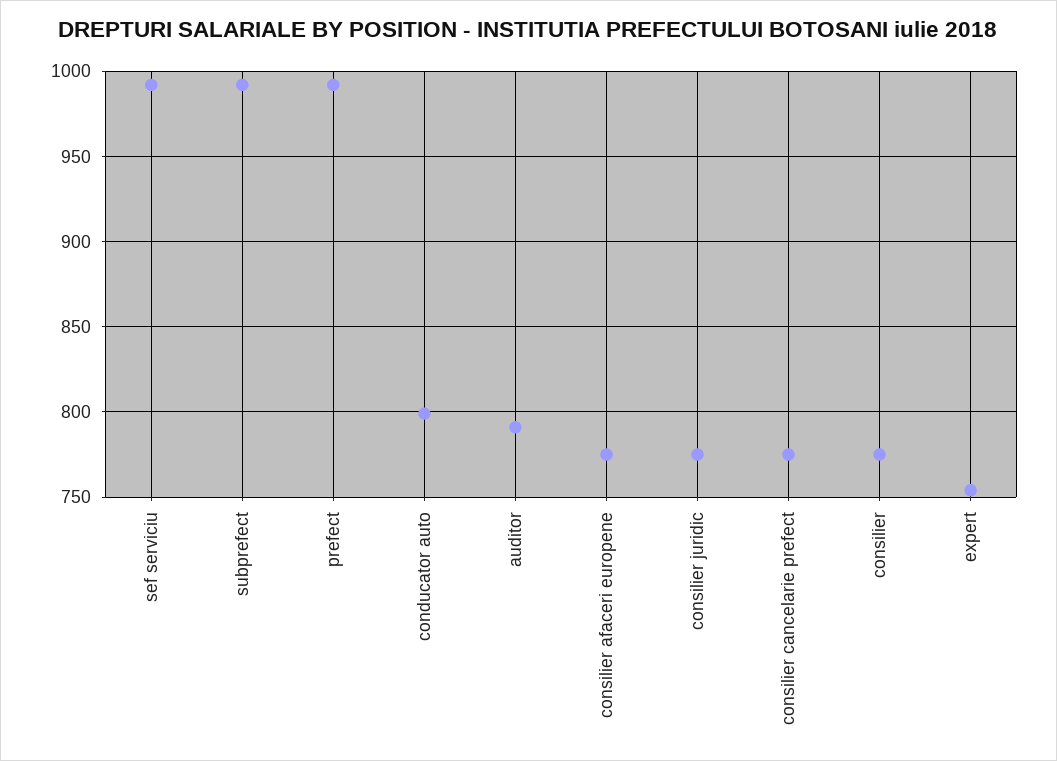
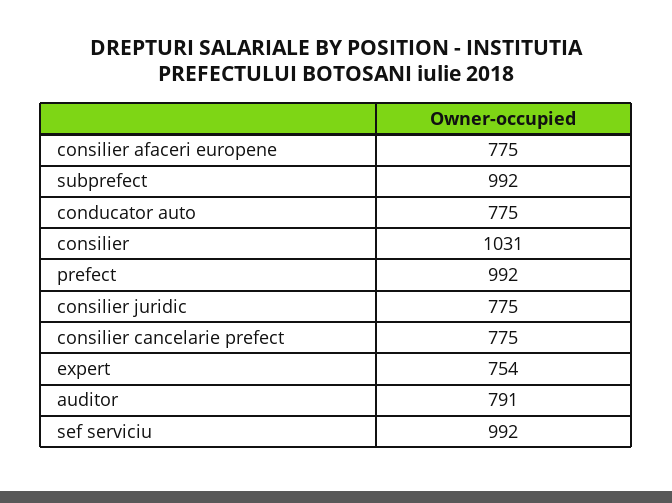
conducator auto: 800 -> 775
consilier: 775 -> 1031

